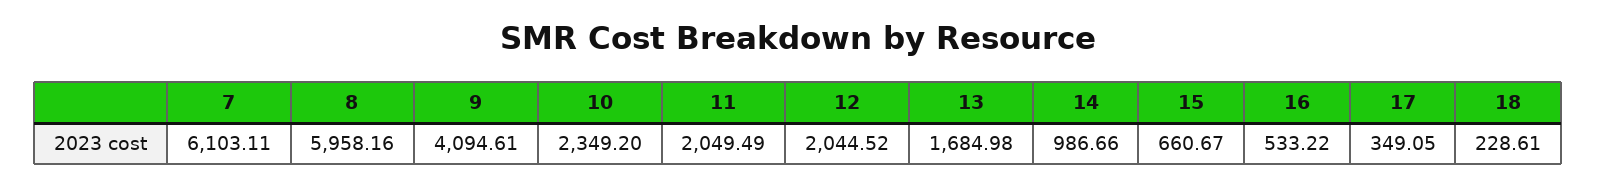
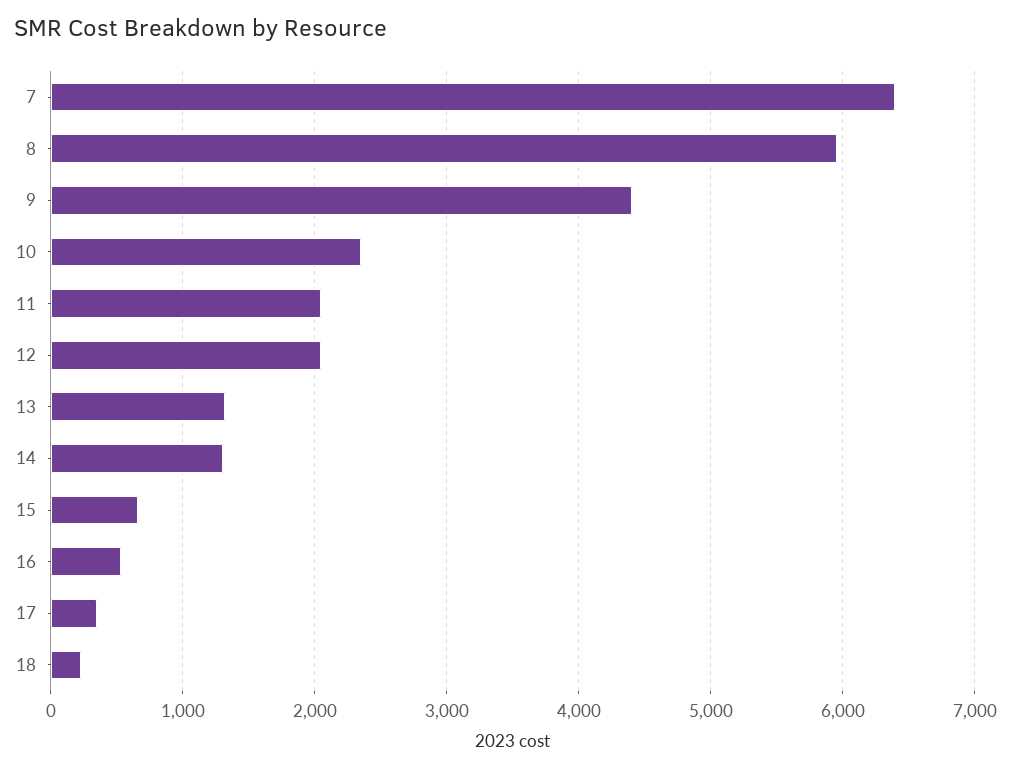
7: 6103.11 -> 6400
9: 4094.61 -> 4400
13: 1684.98 -> 1300
14: 986.66 -> 1300

